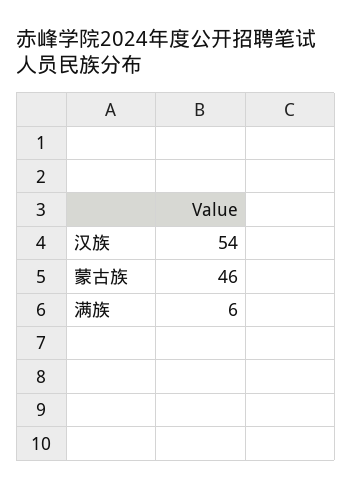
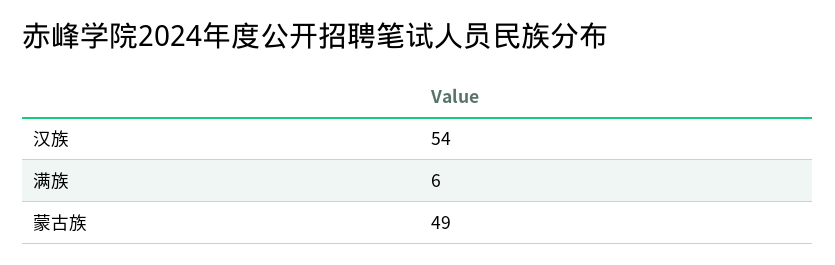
蒙古族: 46 -> 49

